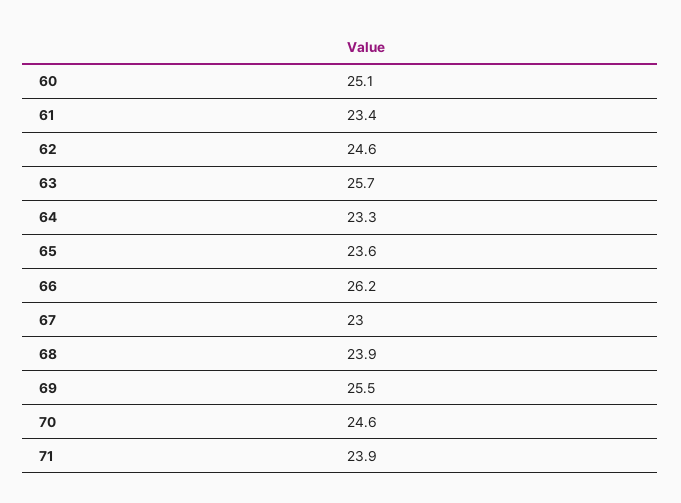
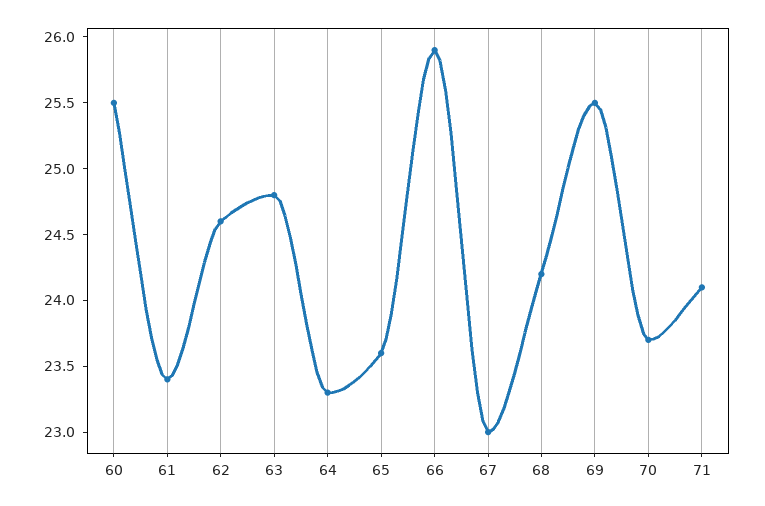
60: 25.1 -> 25.5
63: 25.7 -> 24.8
66: 26.2 -> 25.9
68: 23.9 -> 24.2
70: 24.6 -> 23.7
71: 23.9 -> 24.1

